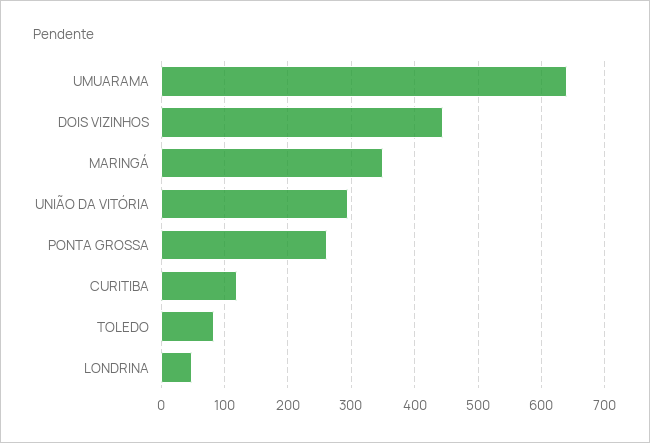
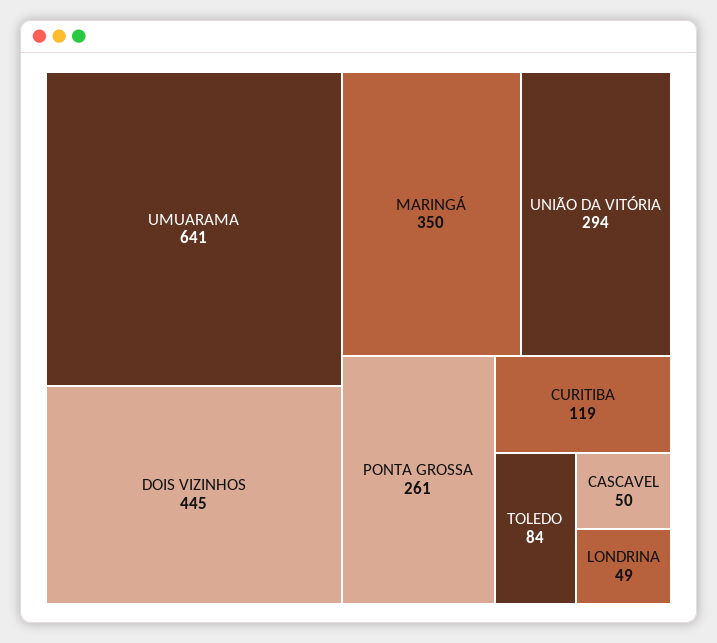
CASCAVEL: none -> 50

